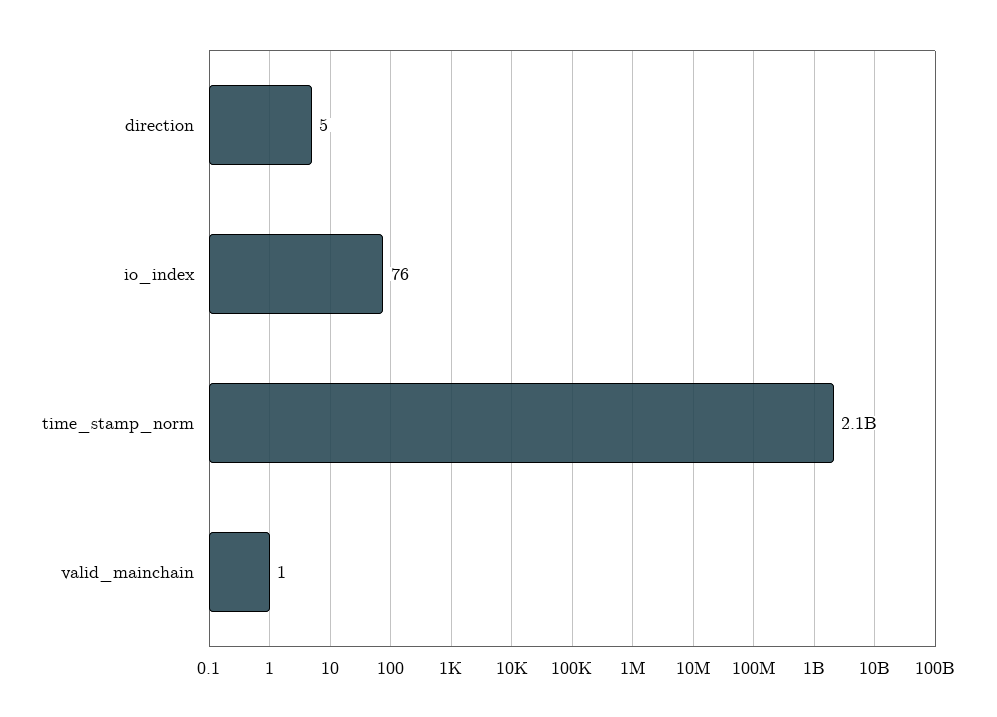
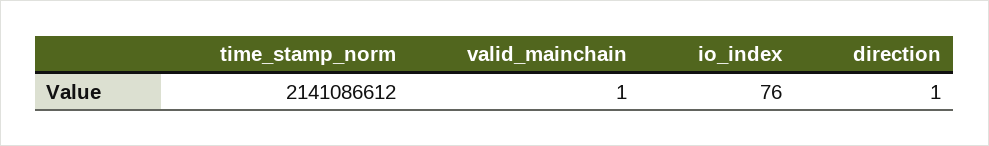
direction: 5 -> 1

